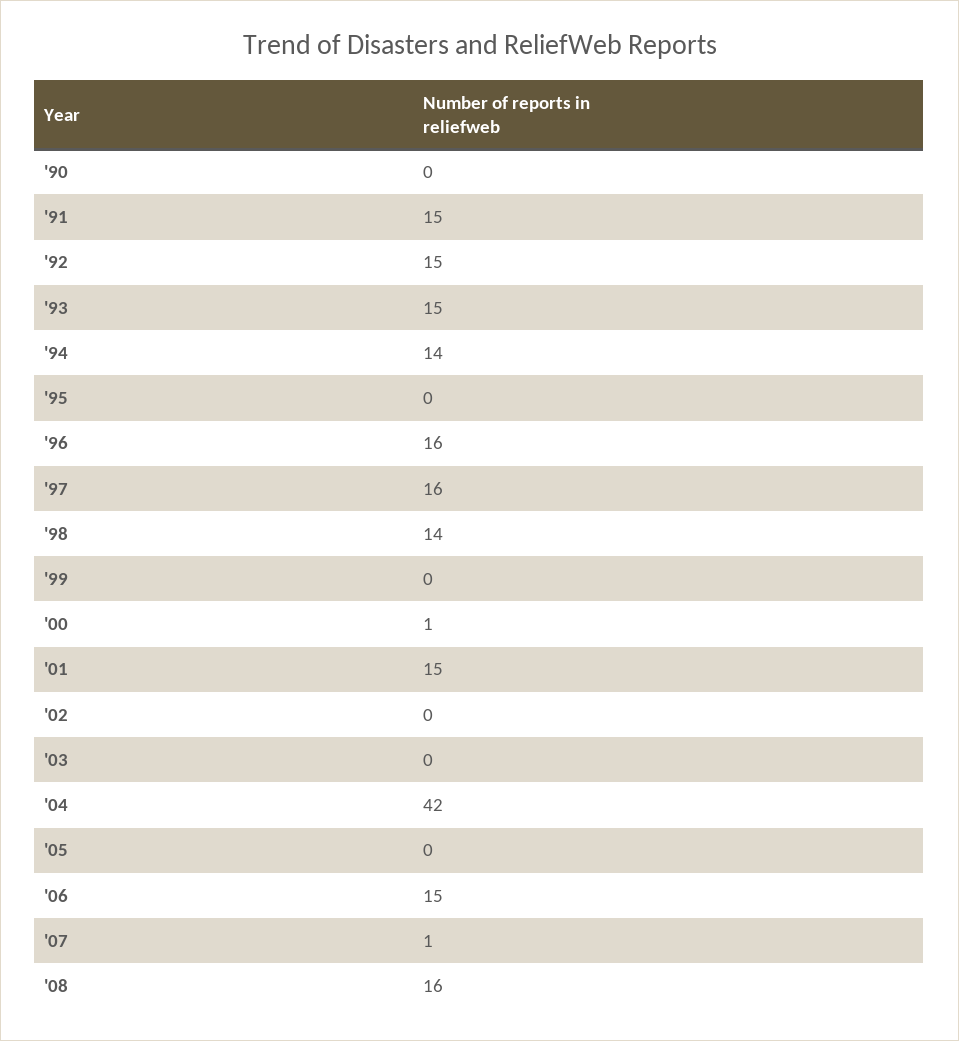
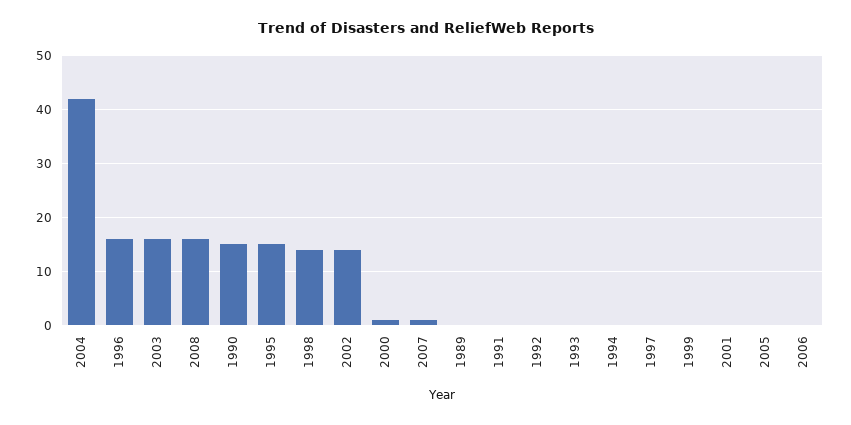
'90: 0 -> 15
'91: 15 -> 0
'92: 15 -> 0
'93: 15 -> 0
'94: 14 -> 0
'95: 0 -> 15
'97: 16 -> 0
'01: 15 -> 0
'02: 0 -> 15
'03: 0 -> 15
'06: 15 -> 0
1989: none -> 0

